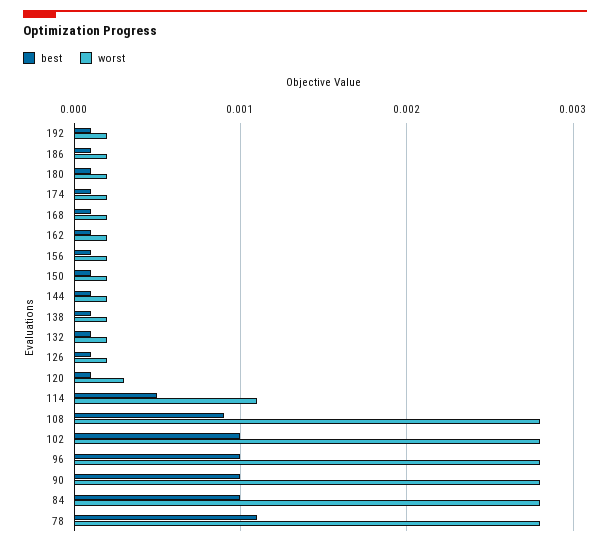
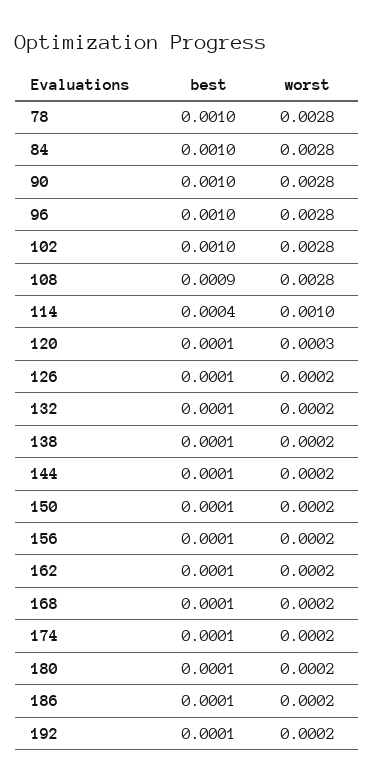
best, 114: 0.0005 -> 0.0004
worst, 114: 0.0011 -> 0.001
best, 78: 0.0011 -> 0.001

